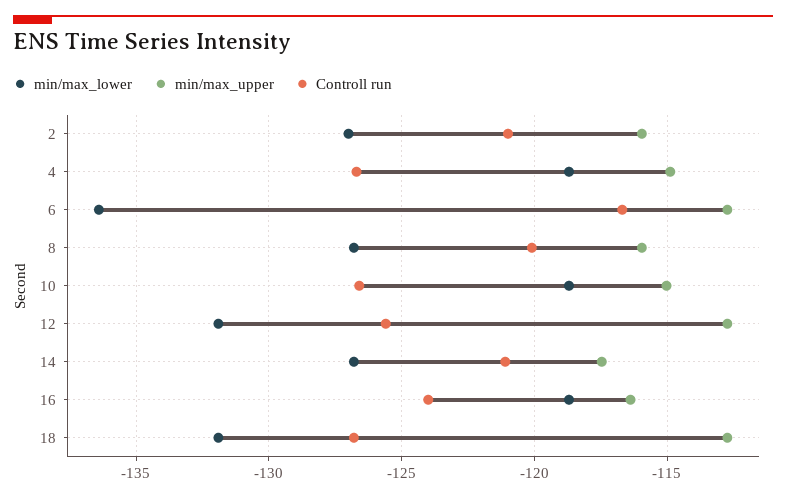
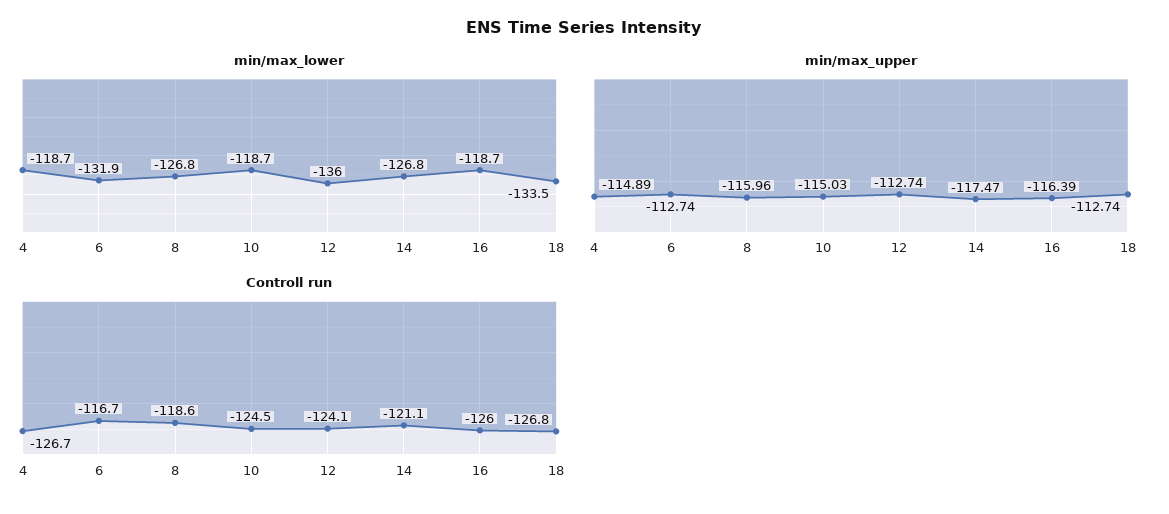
min/max_lower, 2: -127 -> none
min/max_upper, 2: -116 -> none
Controll run, 2: -121 -> none
min/max_lower, 6: -136.5 -> -131.9
Controll run, 8: -120 -> -118.6
Controll run, 10: -126.5 -> -124.5
min/max_lower, 12: -132 -> -136
Controll run, 12: -125.5 -> -124.1
Controll run, 16: -124 -> -126
min/max_lower, 18: -132 -> -133.5

